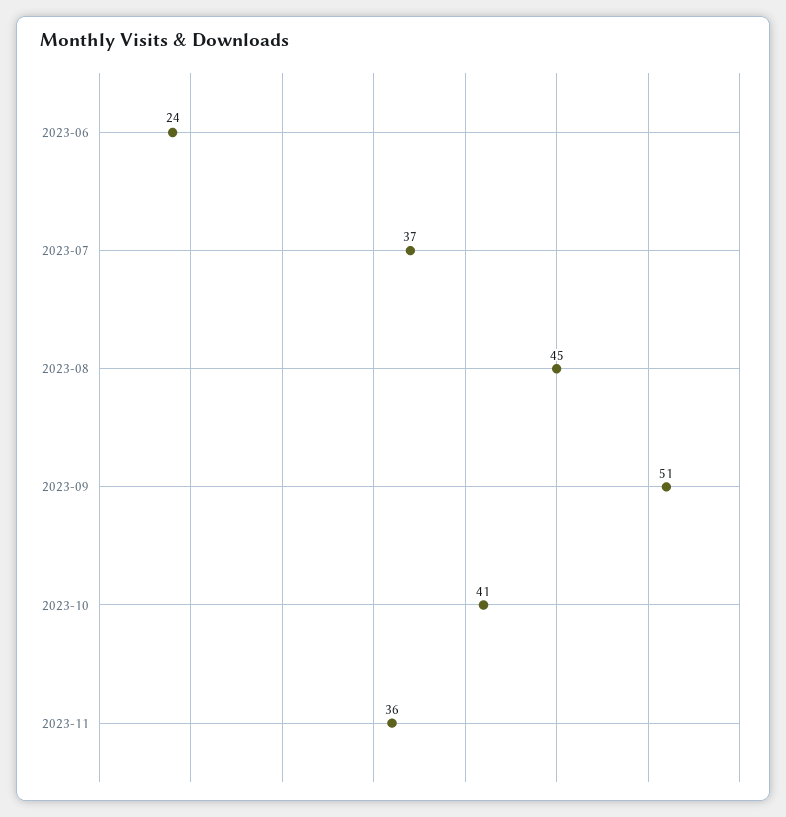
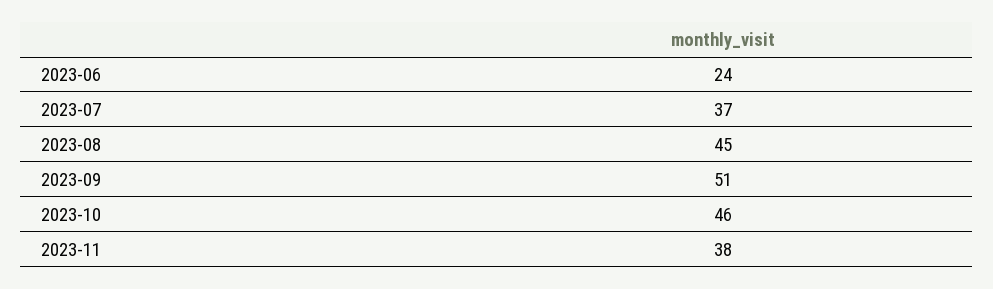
2023-10: 41 -> 46
2023-11: 36 -> 38

